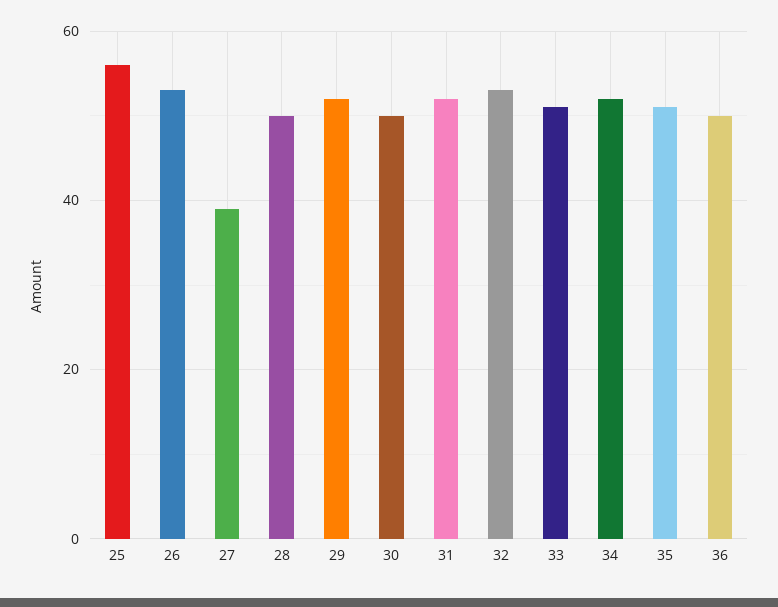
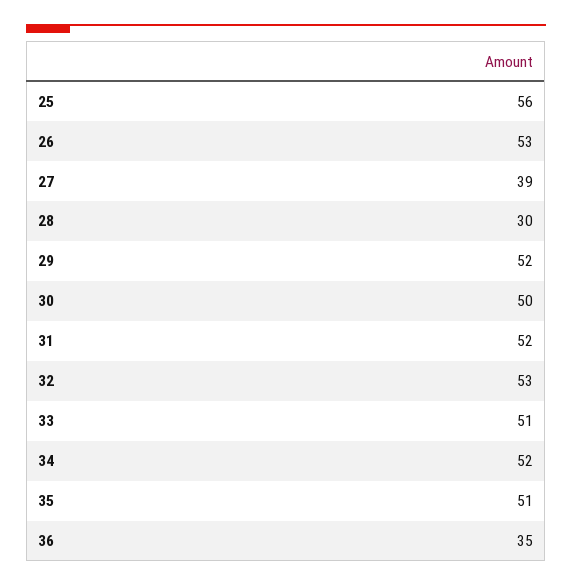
28: 50 -> 30
36: 50 -> 35

